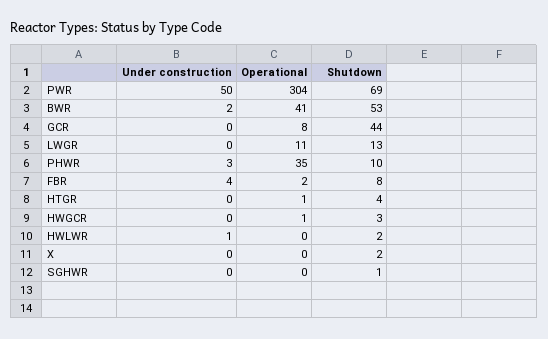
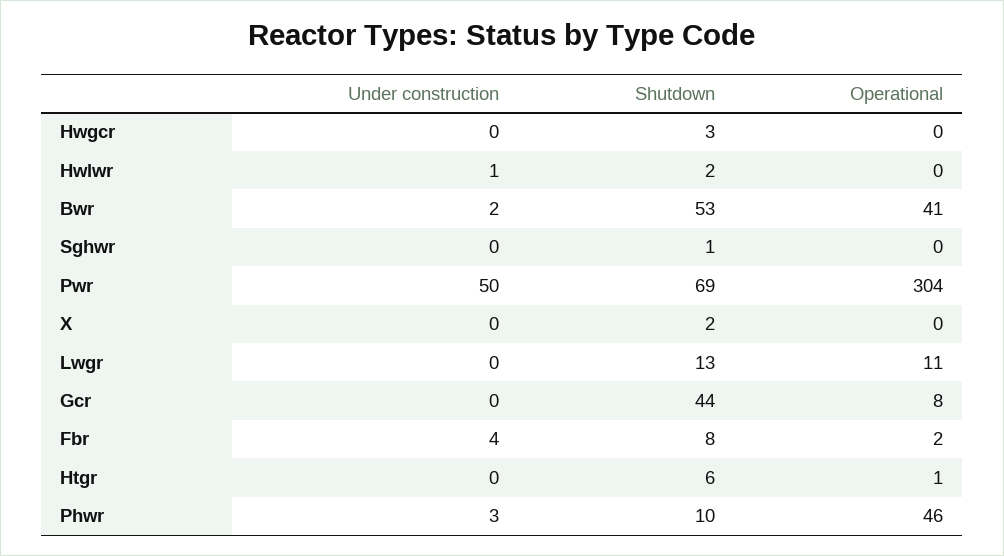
Operational, PHWR: 35 -> 46
Shutdown, HTGR: 4 -> 6
Operational, HWGCR: 1 -> 0

